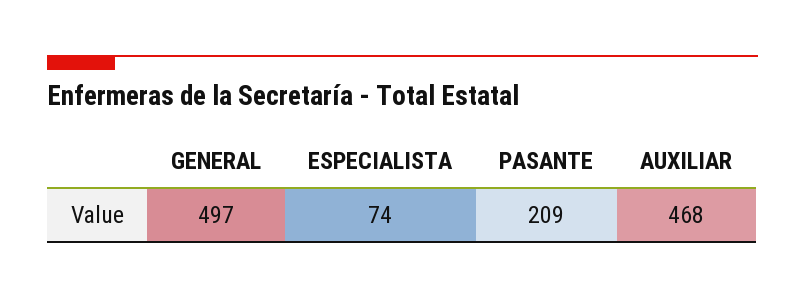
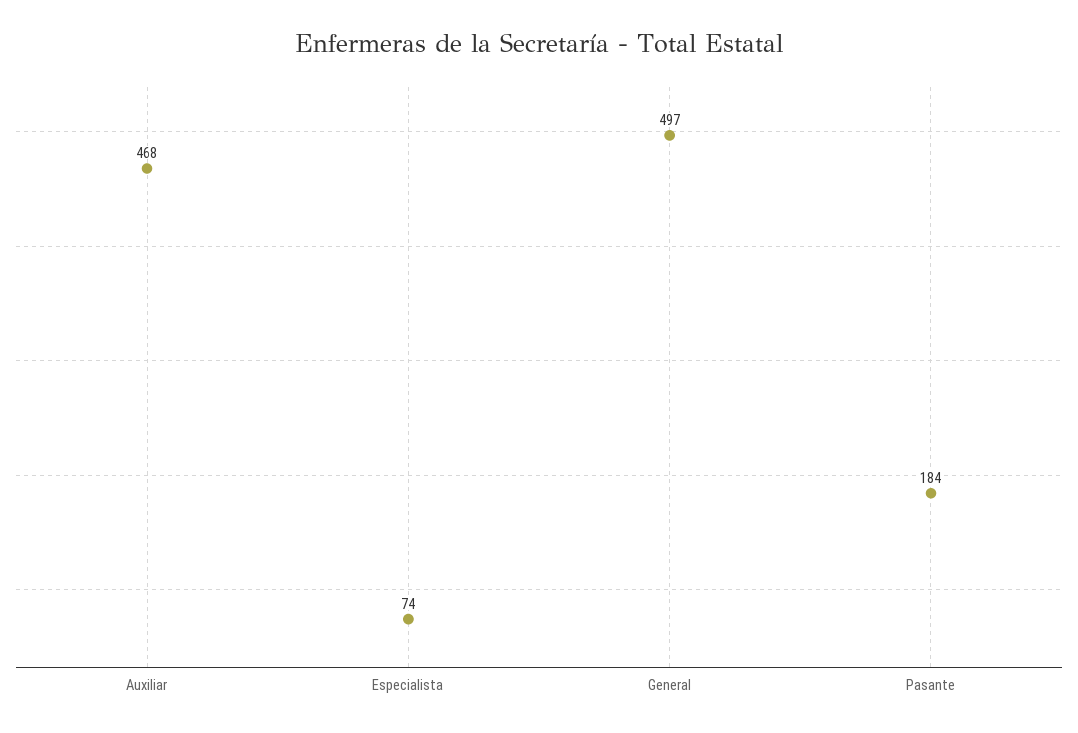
PASANTE: 209 -> 184

